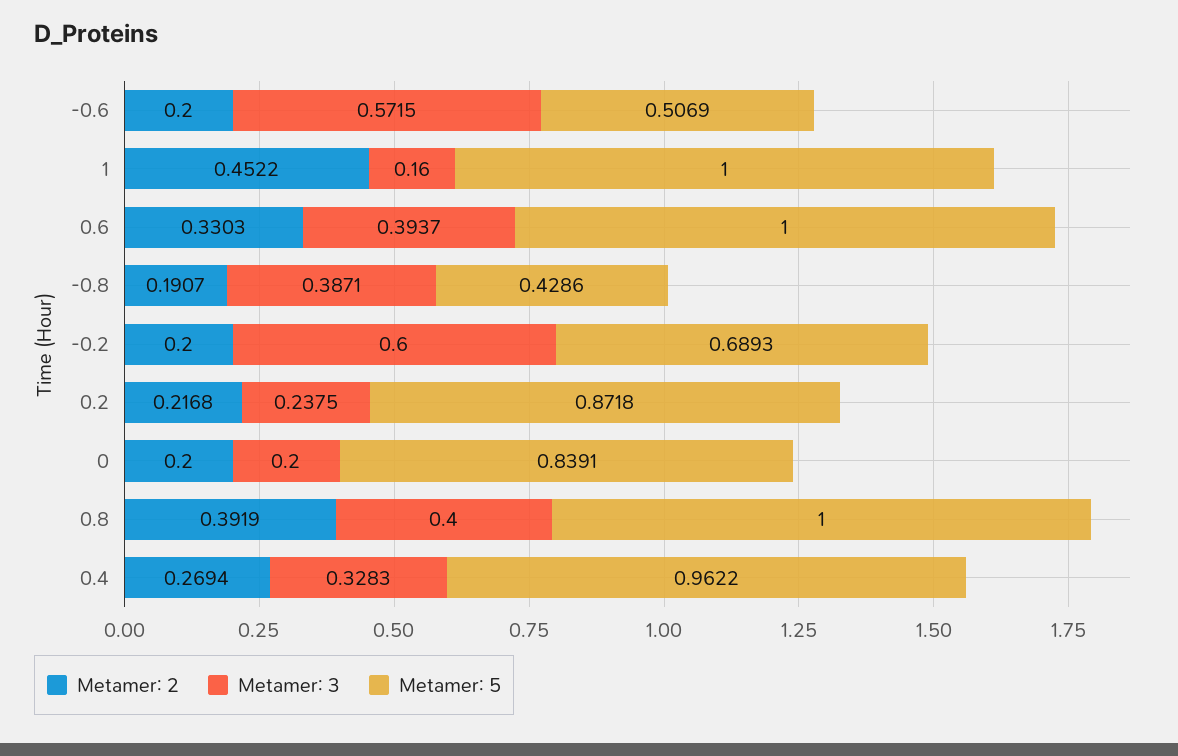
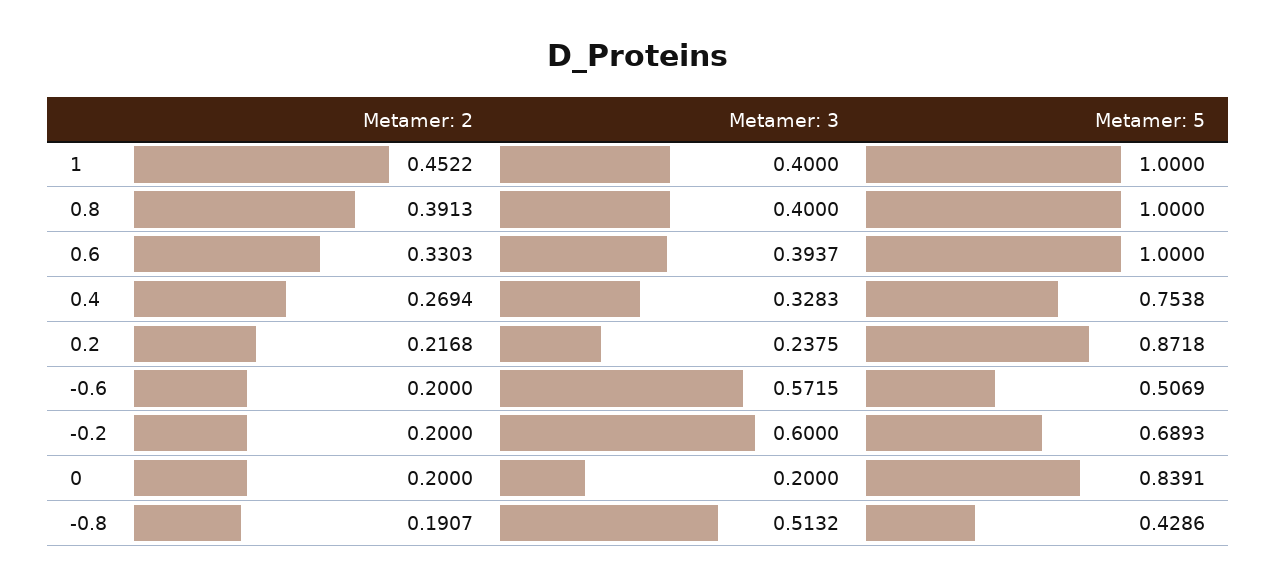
Metamer: 3, 1: 0.16 -> 0.4
Metamer: 3, -0.8: 0.3871 -> 0.5132
Metamer: 2, 0.8: 0.3919 -> 0.3913
Metamer: 5, 0.4: 0.9622 -> 0.7538

